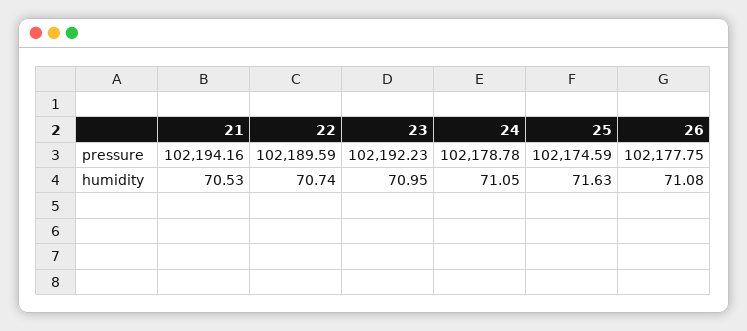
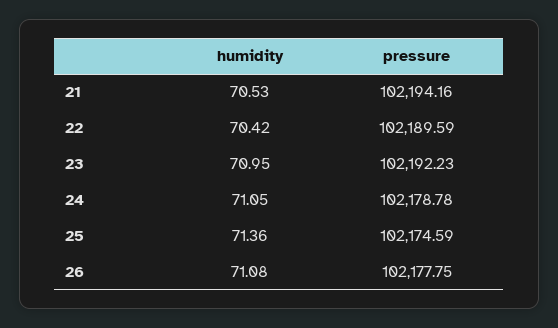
22, humidity: 70.74 -> 70.42
25, humidity: 71.63 -> 71.36

